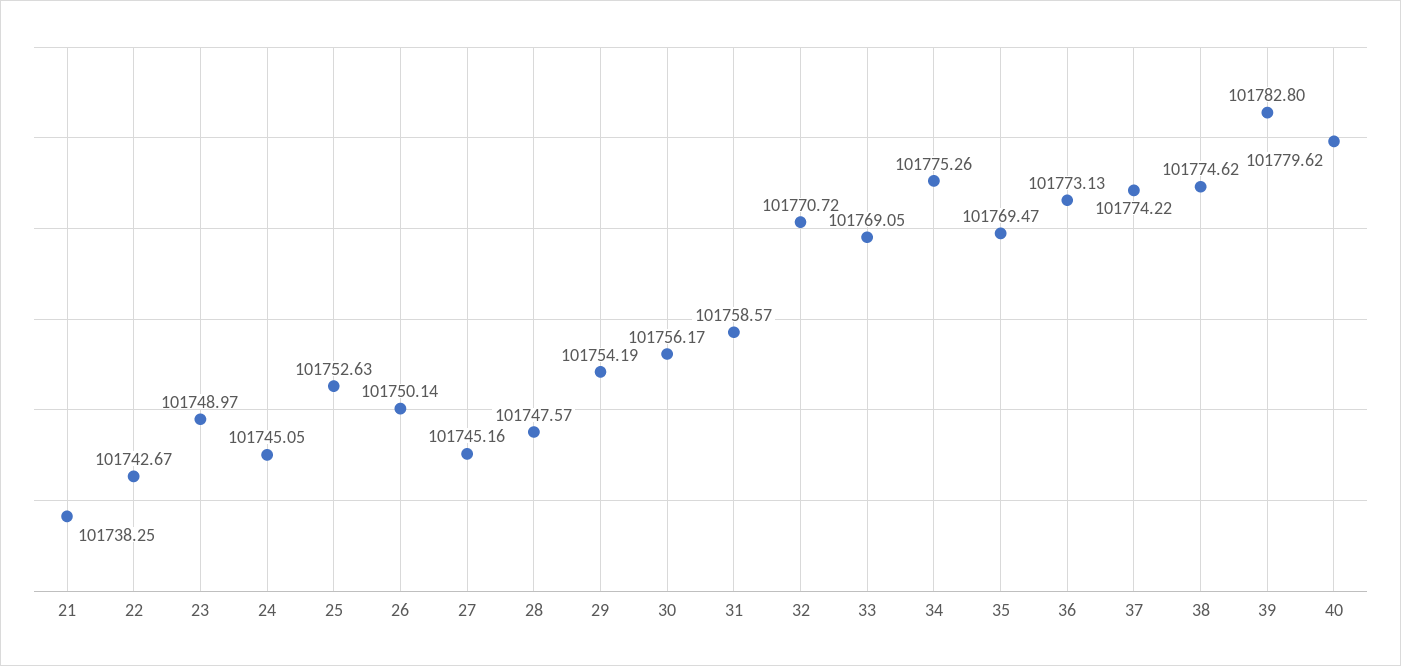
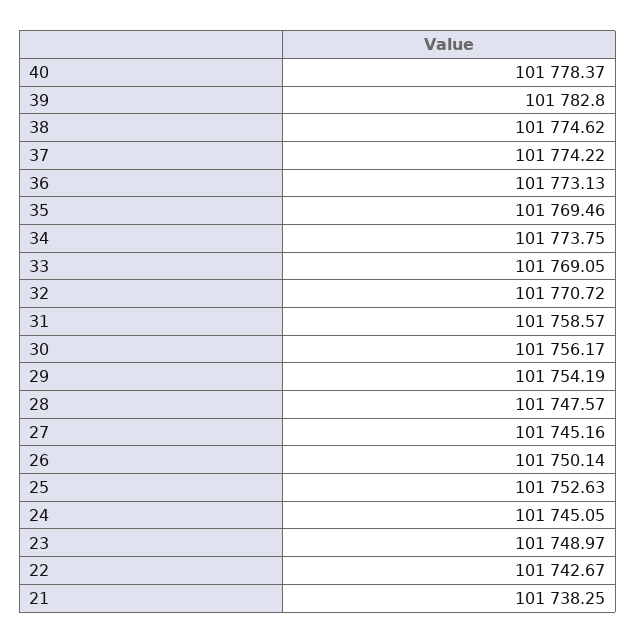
34: 101775.26 -> 101773.75
35: 101769.47 -> 101769.46
40: 101779.62 -> 101778.37

